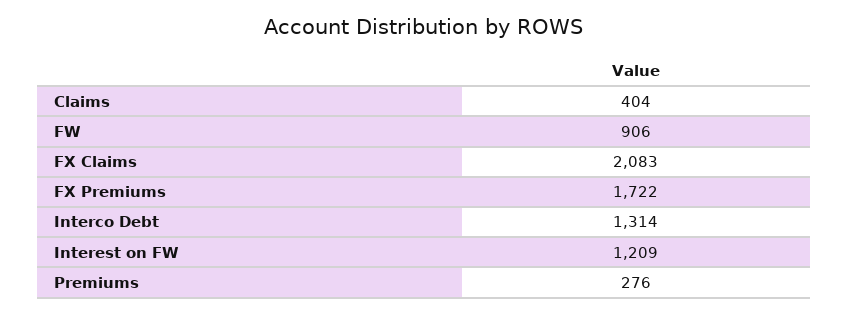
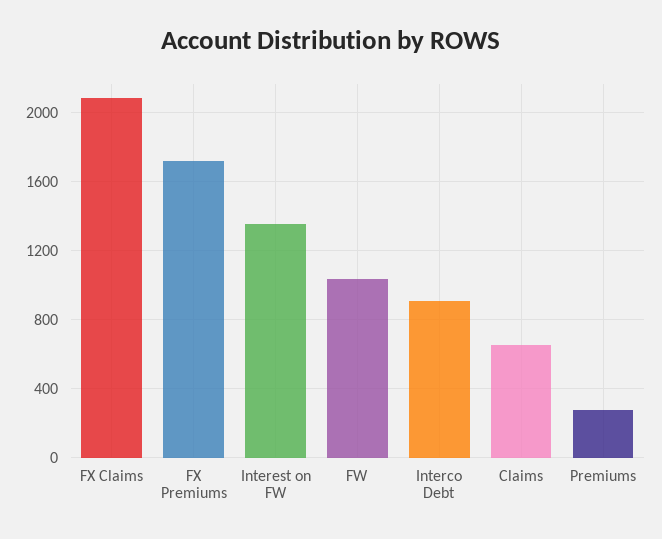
Claims: 404 -> 650
FW: 906 -> 1050
Interco Debt: 1314 -> 900
Interest on FW: 1209 -> 1350

